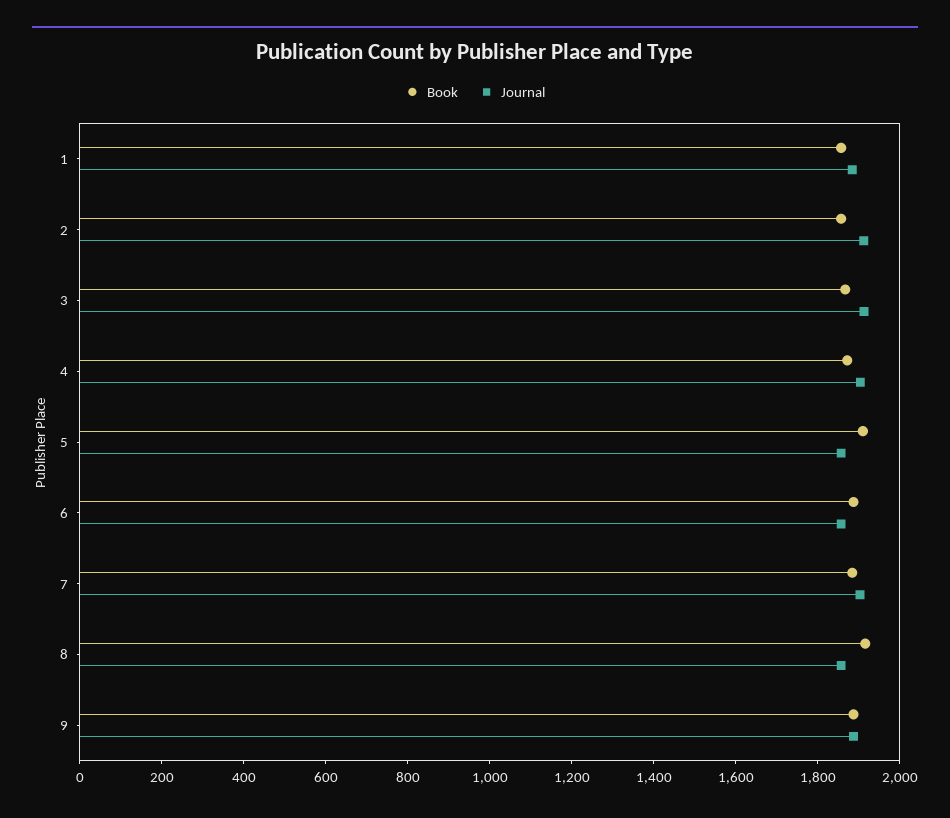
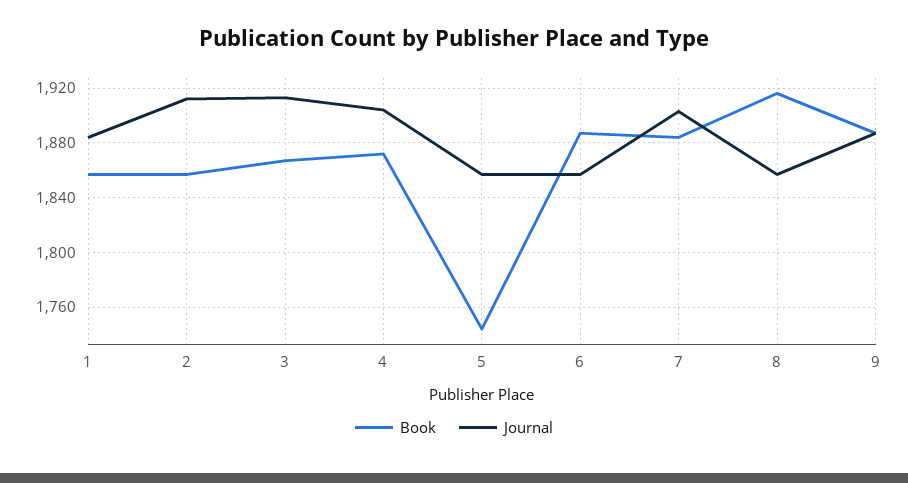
Book, 5: 1900 -> 1745

